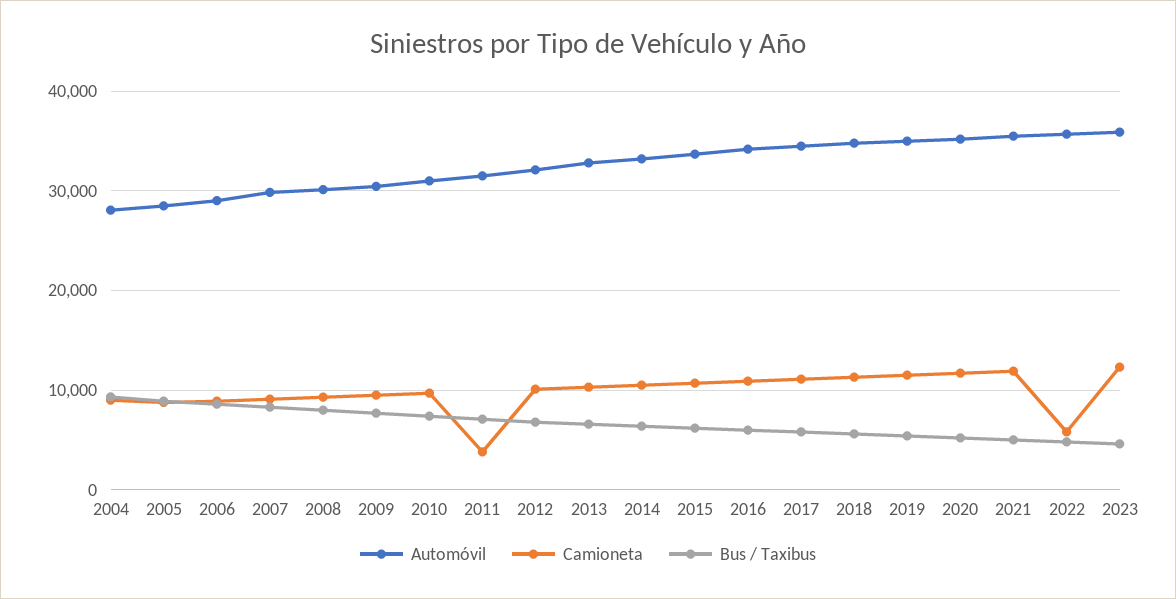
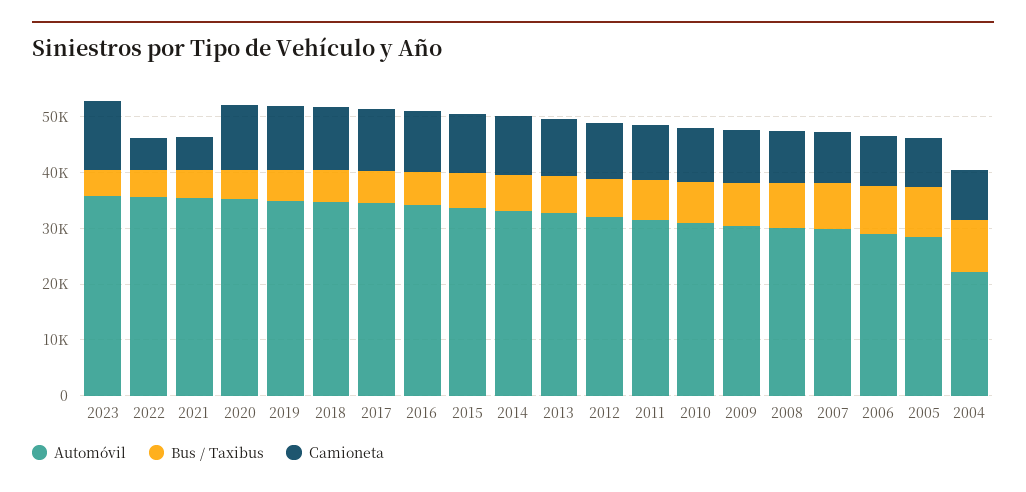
Automóvil, 2004: 28000 -> 22000
Camioneta, 2011: 4000 -> 10000
Camioneta, 2021: 12000 -> 6000

